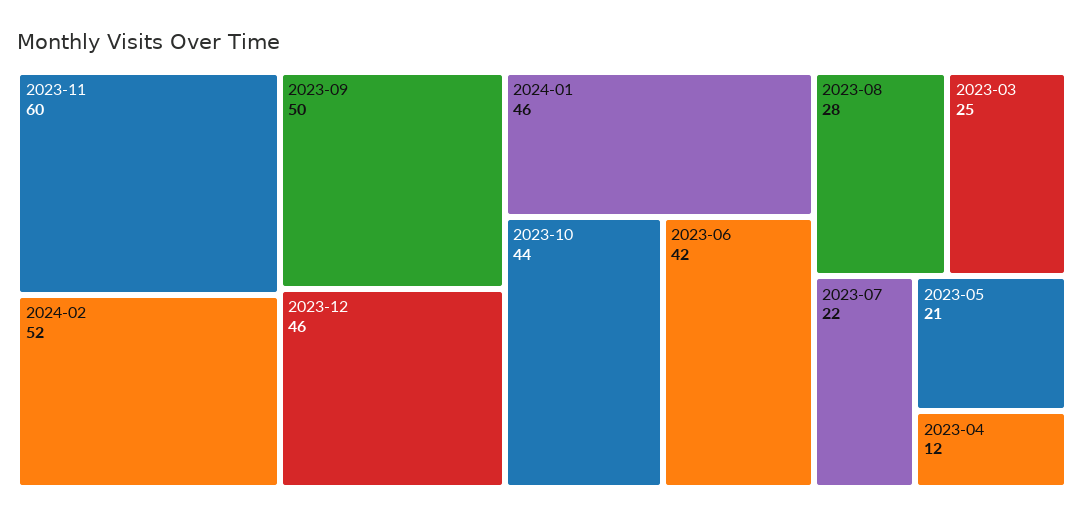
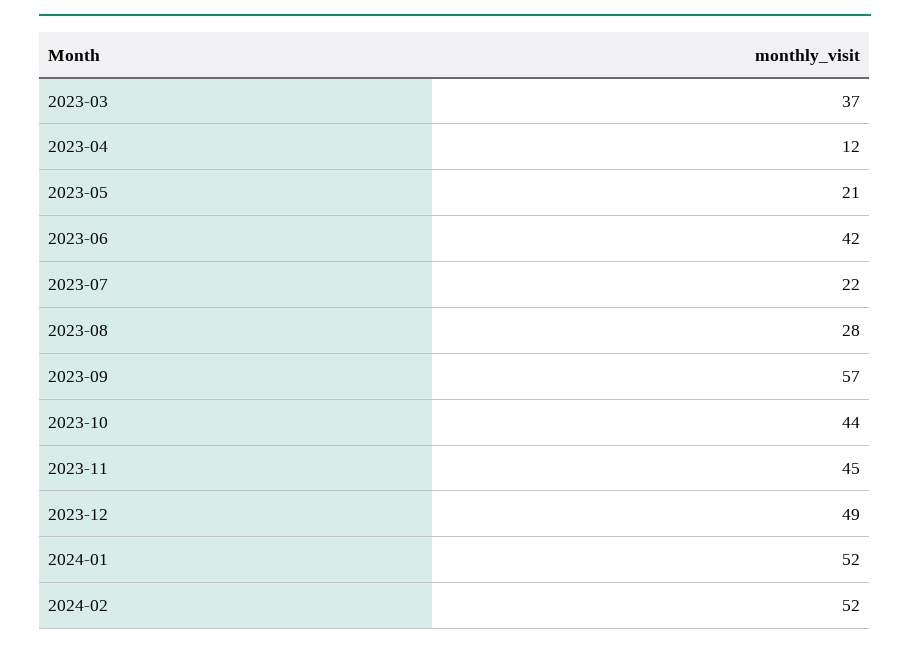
2023-11: 60 -> 45
2023-09: 50 -> 57
2023-12: 46 -> 49
2024-01: 46 -> 52
2023-03: 25 -> 37

